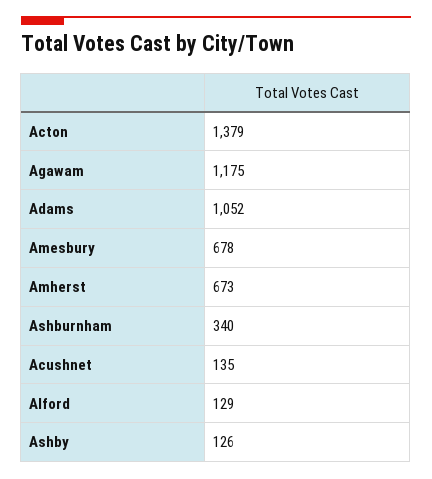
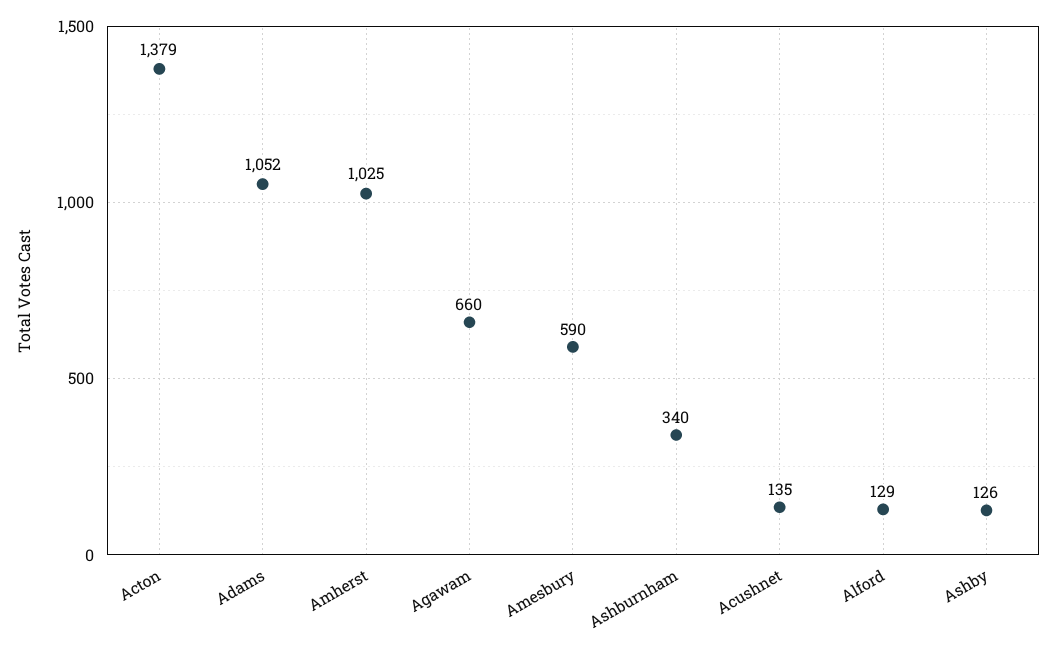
Agawam: 1175 -> 660
Amesbury: 678 -> 590
Amherst: 673 -> 1025

